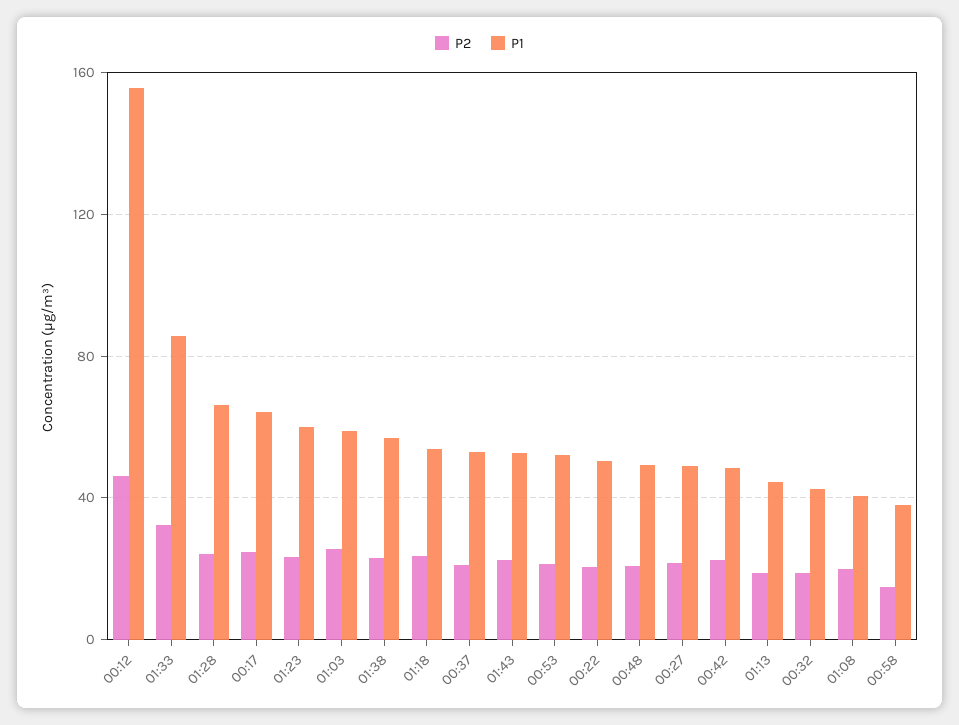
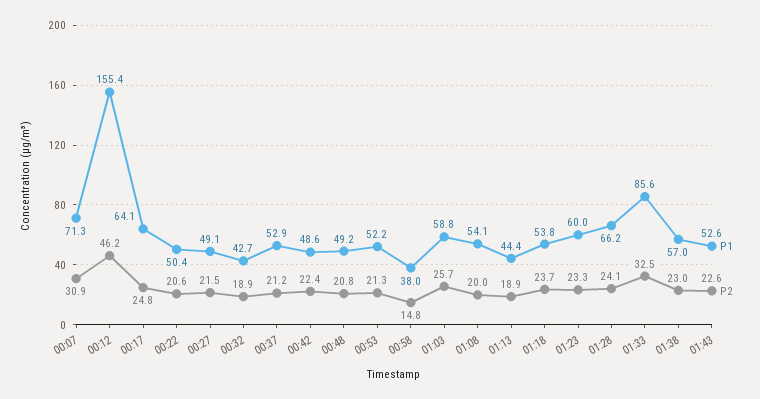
P1, 01:08: 40 -> 54.1
P1, 00:07: none -> 71.3
P2, 00:07: none -> 30.9

